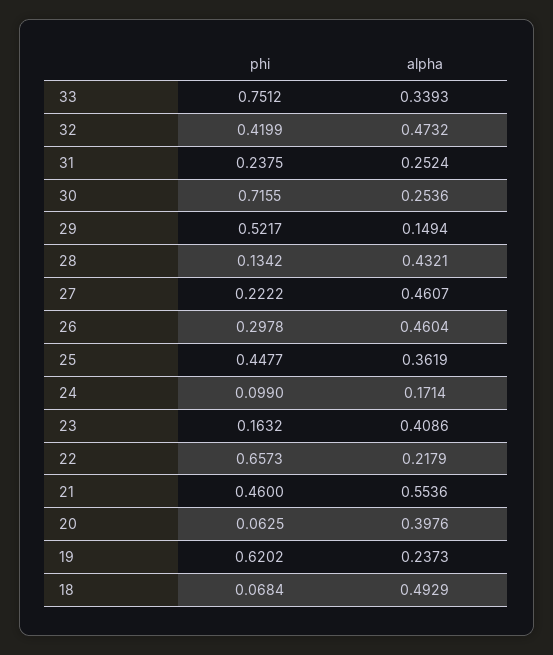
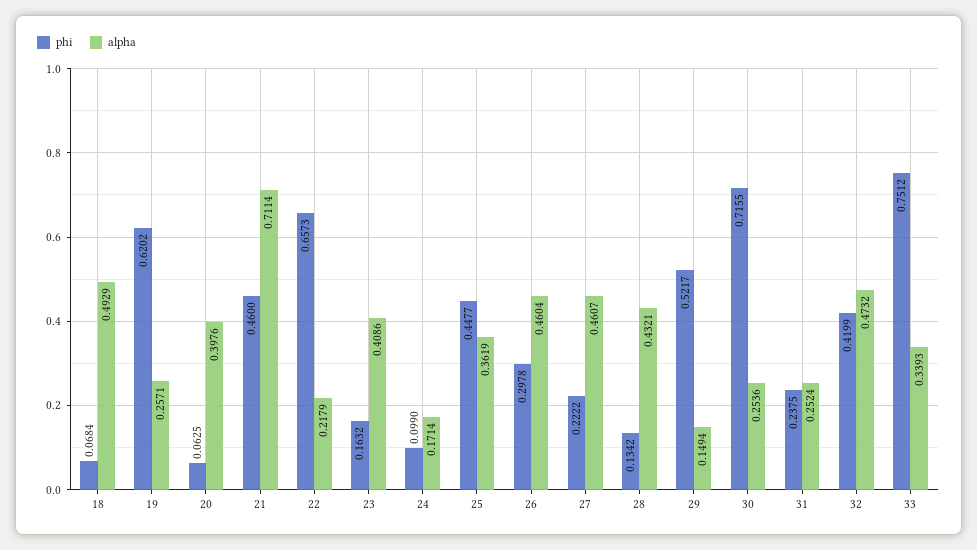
alpha, 21: 0.5536 -> 0.7114
alpha, 19: 0.2373 -> 0.2571

